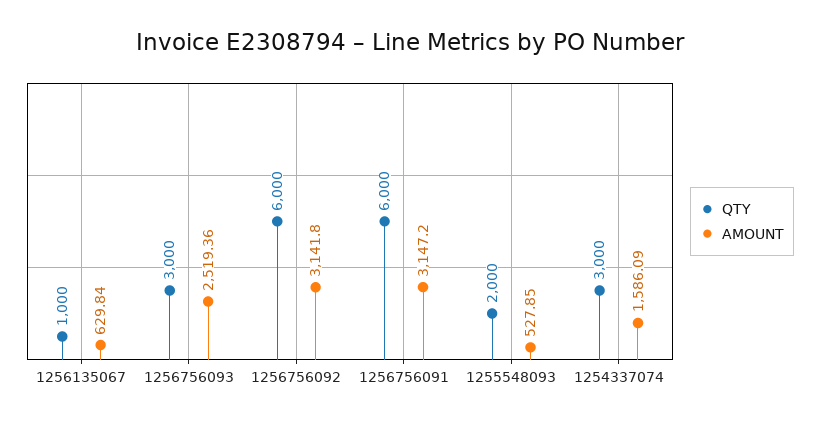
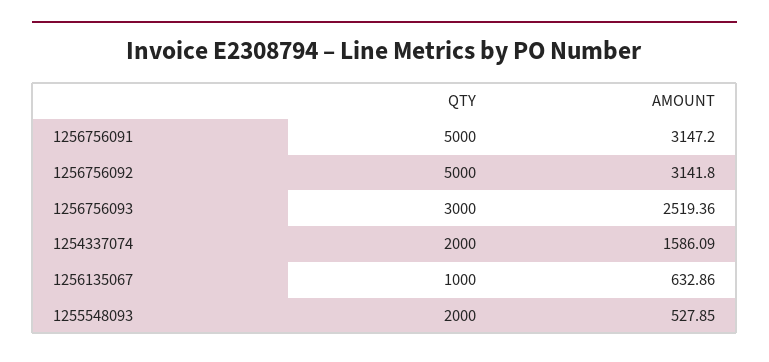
AMOUNT, 1256135067: 629.84 -> 632.86
QTY, 1256756092: 6000 -> 5000
QTY, 1256756091: 6000 -> 5000
QTY, 1254337074: 3000 -> 2000

